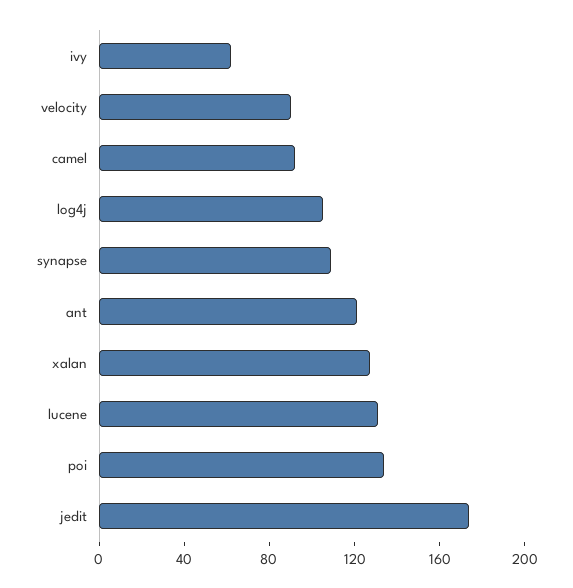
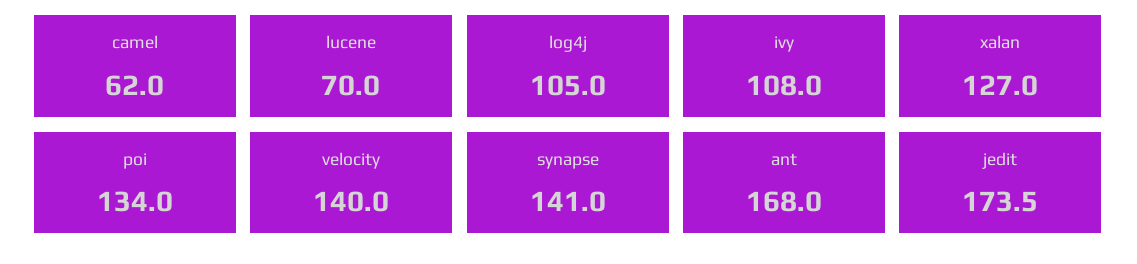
ivy: 60 -> 108
velocity: 90 -> 140
camel: 90 -> 62
synapse: 110 -> 141
ant: 120 -> 168
lucene: 130 -> 70

